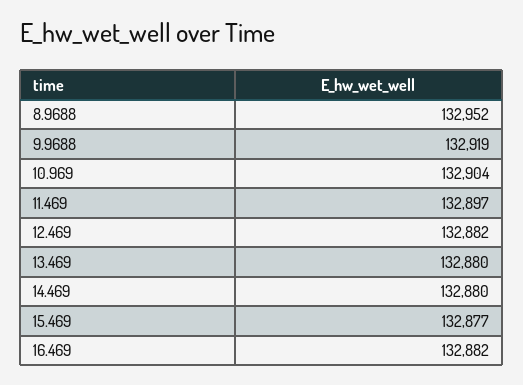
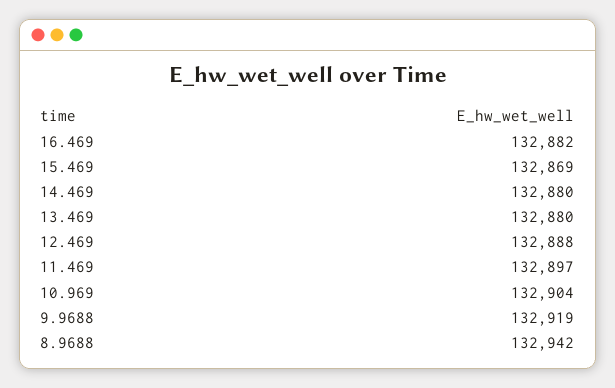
8.9688: 132952 -> 132942
12.469: 132882 -> 132888
15.469: 132877 -> 132869

